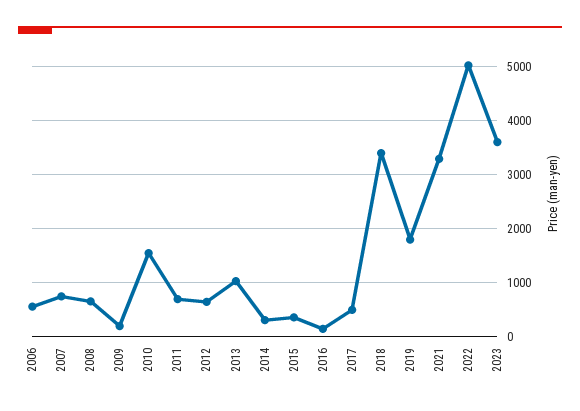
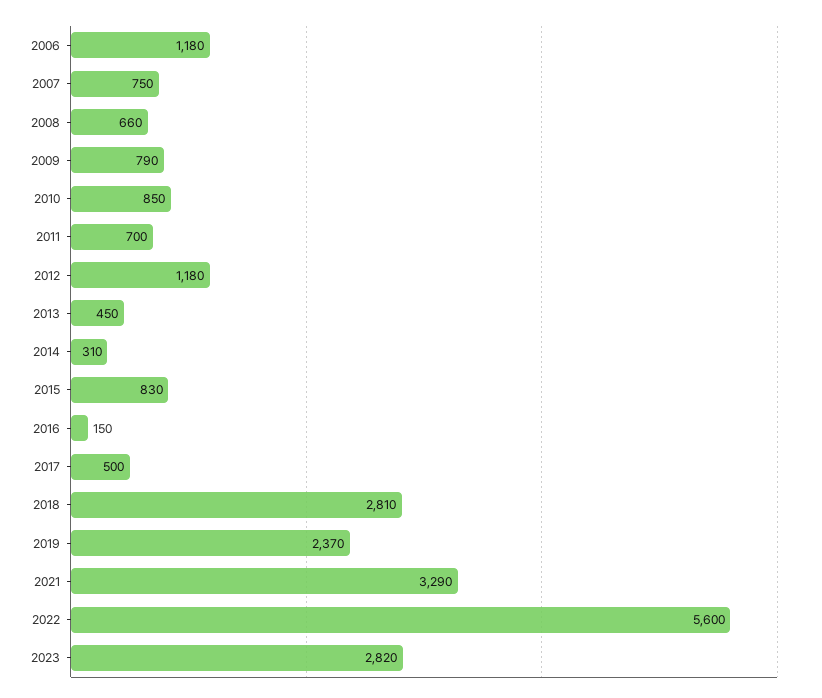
2006: 600 -> 1180
2009: 200 -> 790
2010: 1600 -> 850
2012: 600 -> 1180
2013: 1000 -> 450
2015: 400 -> 830
2018: 3400 -> 2810
2019: 1800 -> 2370
2022: 5000 -> 5600
2023: 3600 -> 2820

